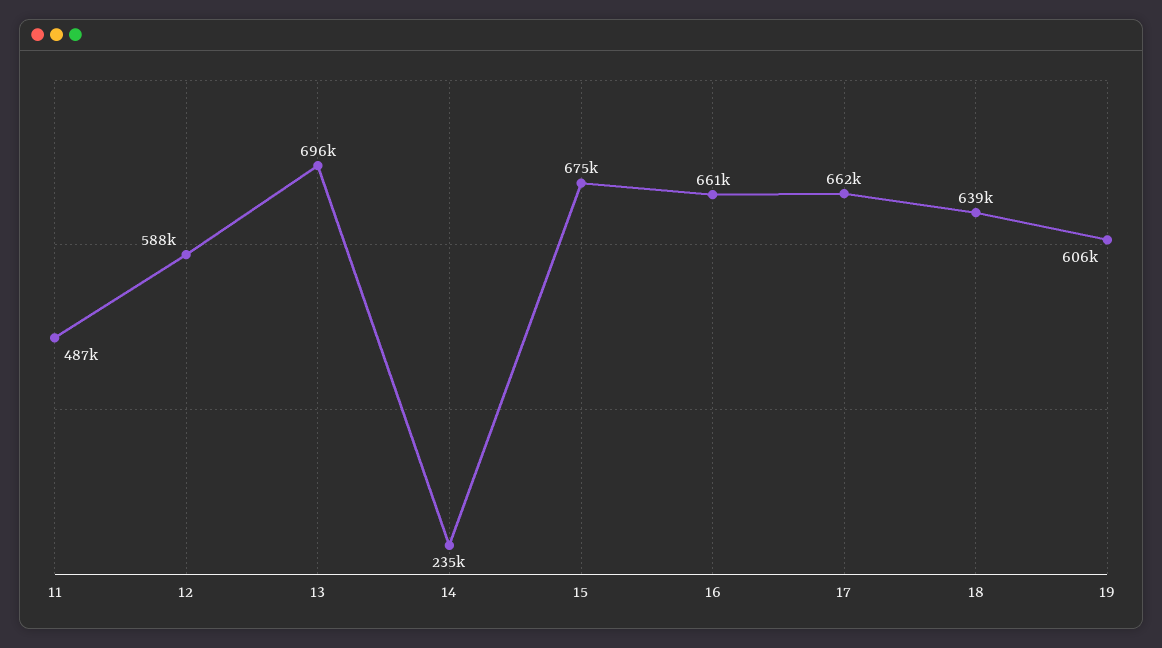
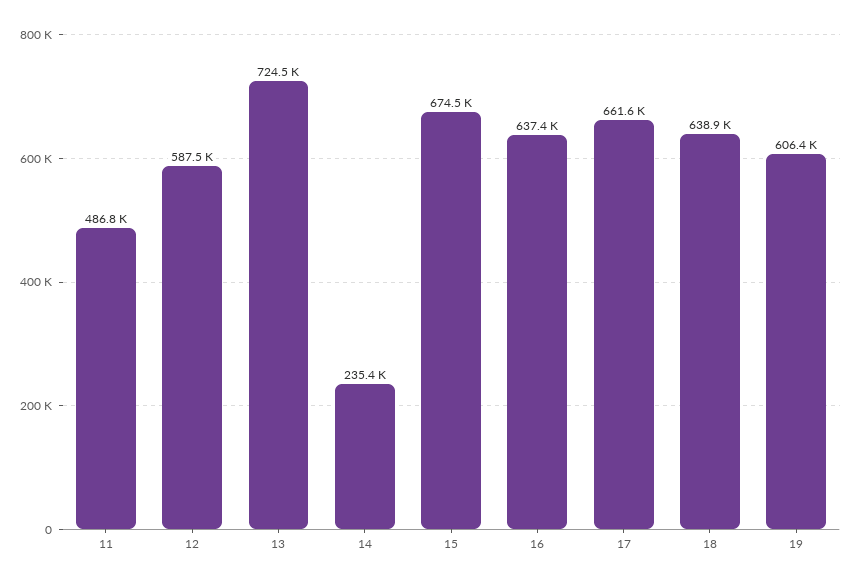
13: 696000 -> 724500
16: 661000 -> 637400

